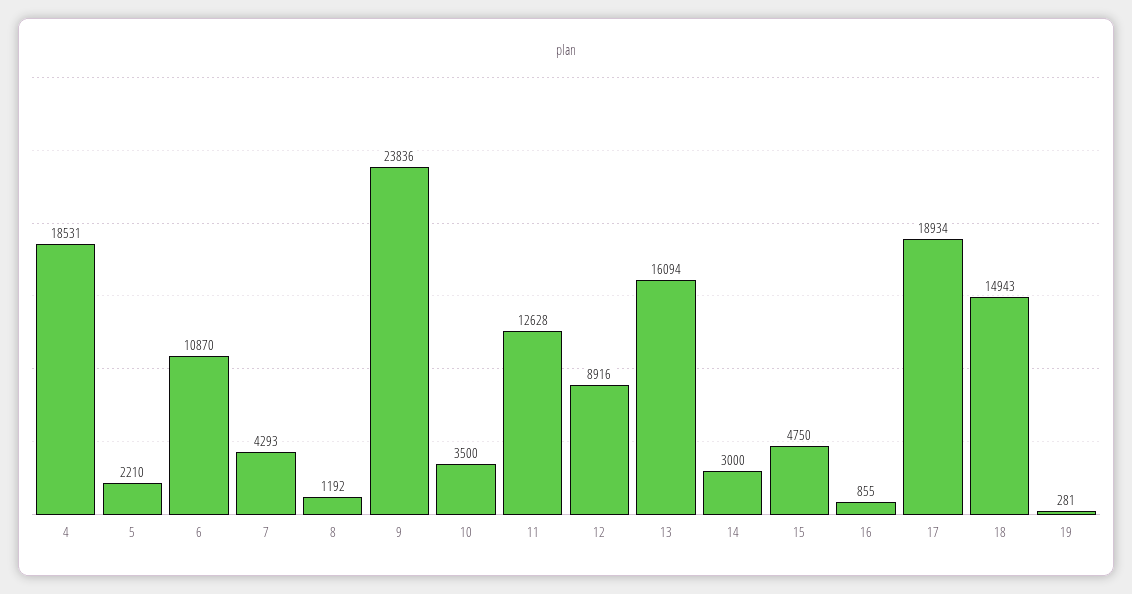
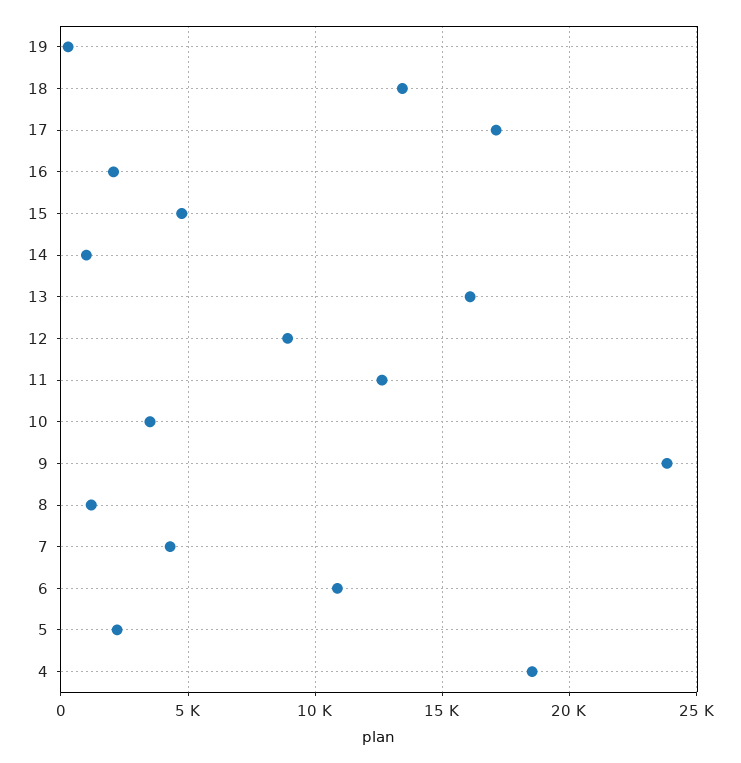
14: 3000 -> 1000
16: 855 -> 2000
17: 18934 -> 17000
18: 14943 -> 13500

